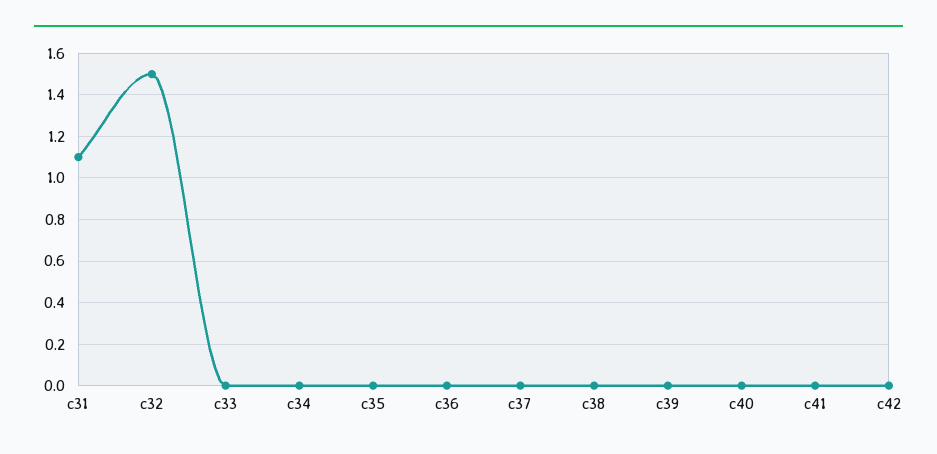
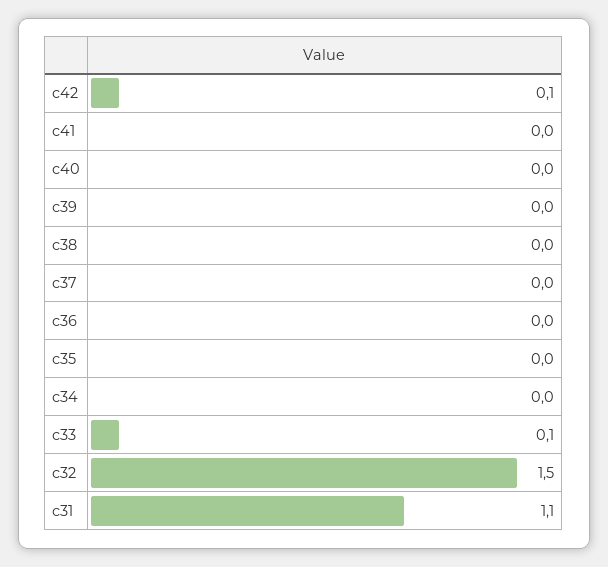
c33: 0 -> 0.1
c42: 0 -> 0.1

